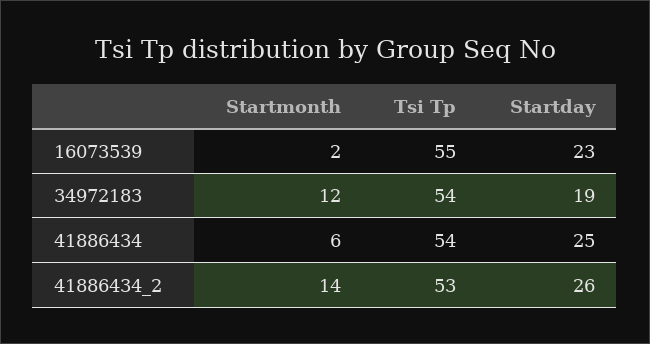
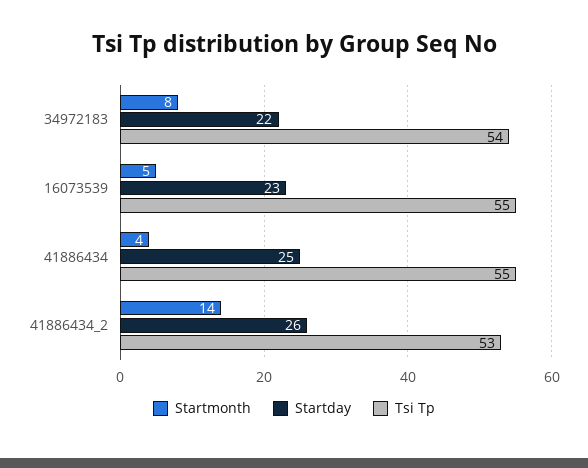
Startmonth, 16073539: 2 -> 5
Startmonth, 34972183: 12 -> 8
Startday, 34972183: 19 -> 22
Startmonth, 41886434: 6 -> 4
Tsi Tp, 41886434: 54 -> 55

